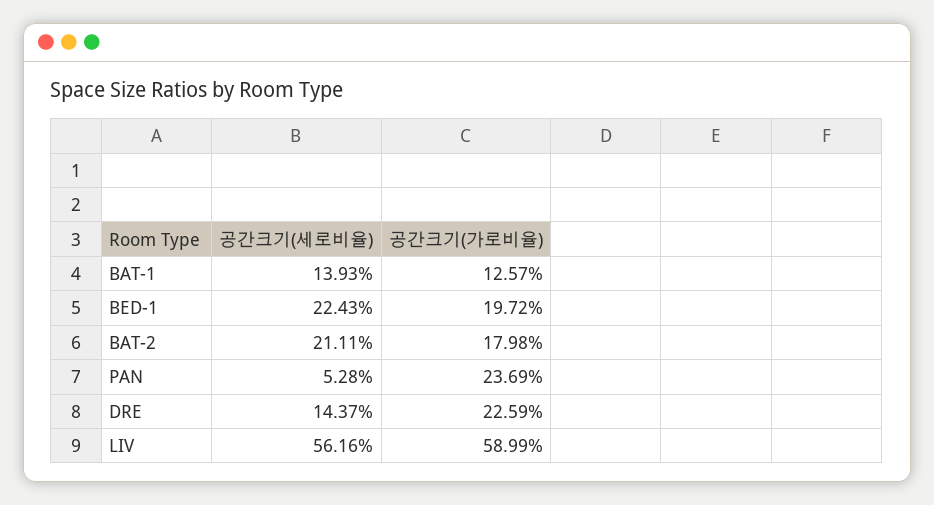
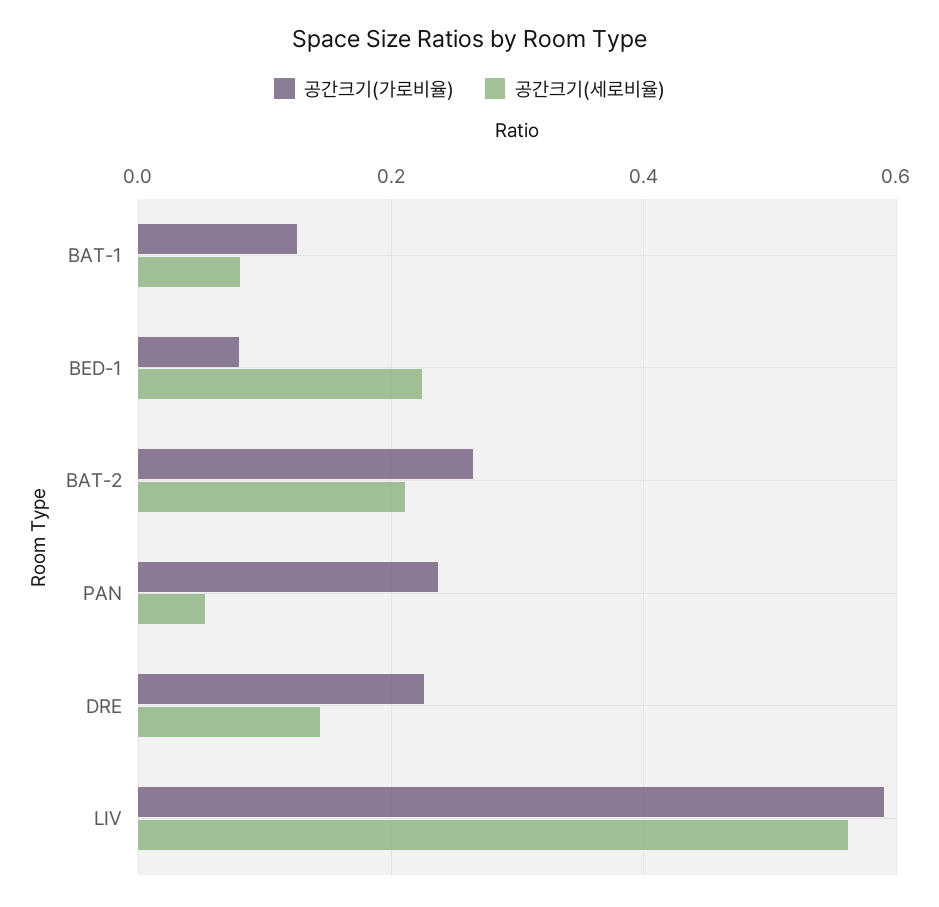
공간크기(세로비율), BAT-1: 0.1393 -> 0.08
공간크기(가로비율), BED-1: 0.1972 -> 0.08
공간크기(가로비율), BAT-2: 0.1798 -> 0.26

